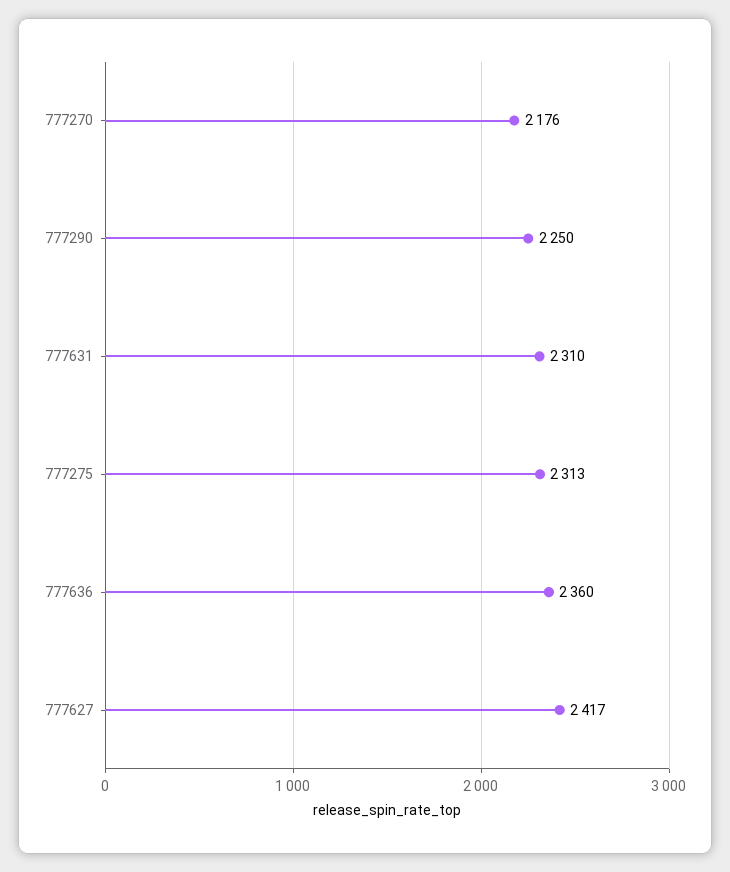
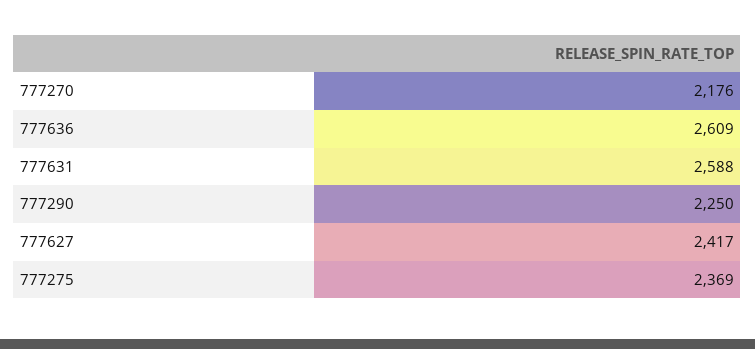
777631: 2310 -> 2588
777275: 2313 -> 2369
777636: 2360 -> 2609

